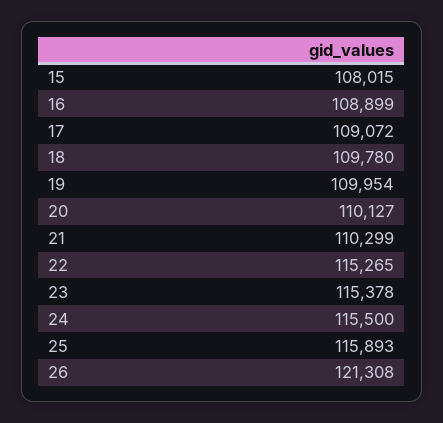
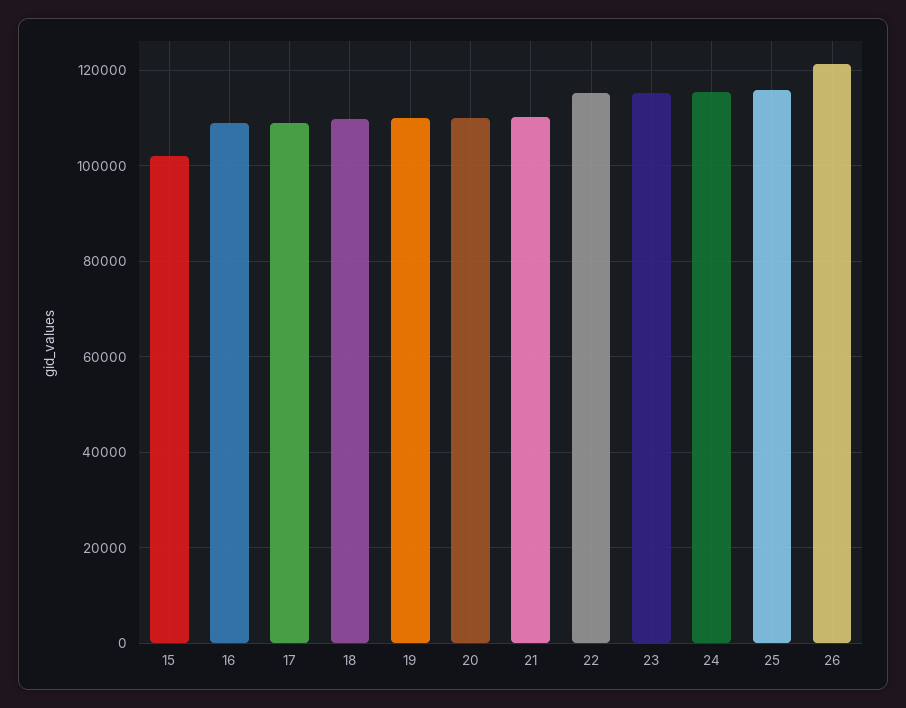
15: 108015 -> 102000

